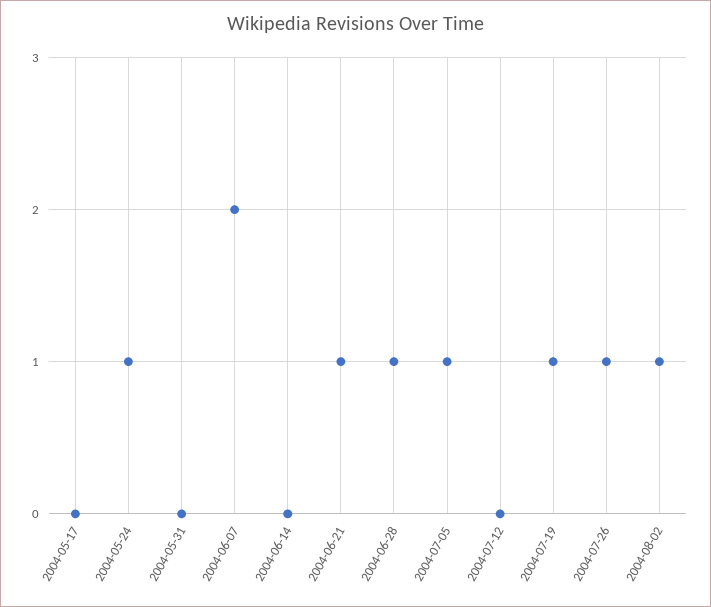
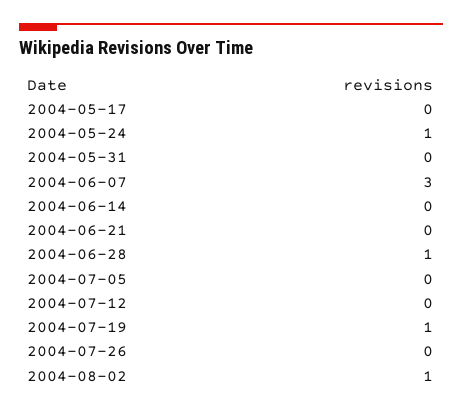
2004-06-07: 2 -> 3
2004-06-21: 1 -> 0
2004-07-05: 1 -> 0
2004-07-26: 1 -> 0

